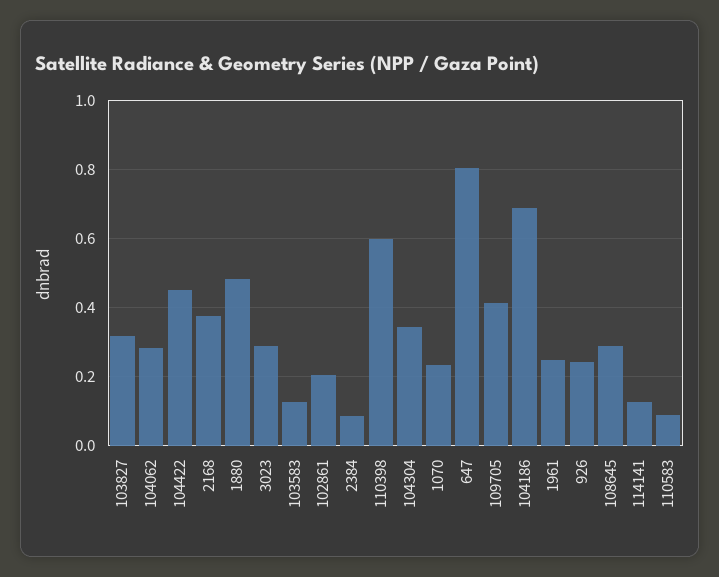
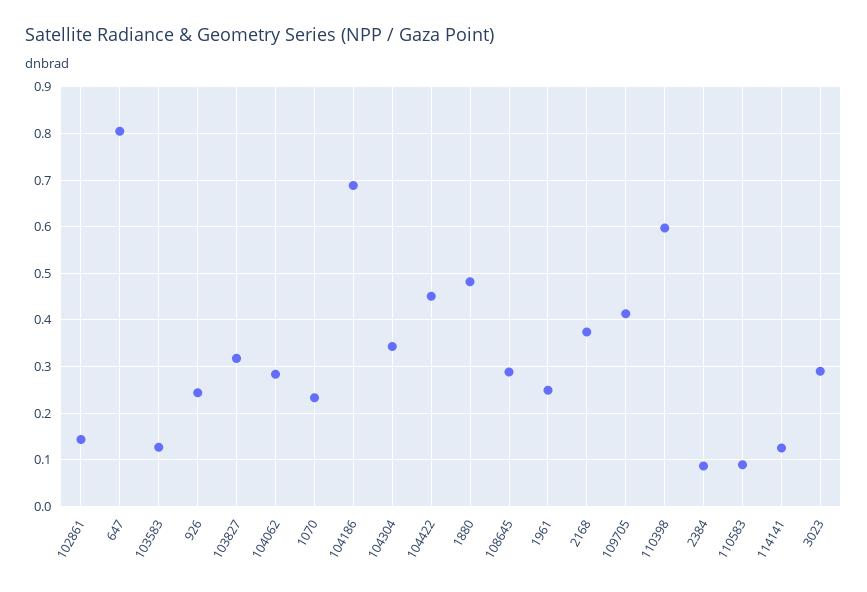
102861: 0.2 -> 0.14

